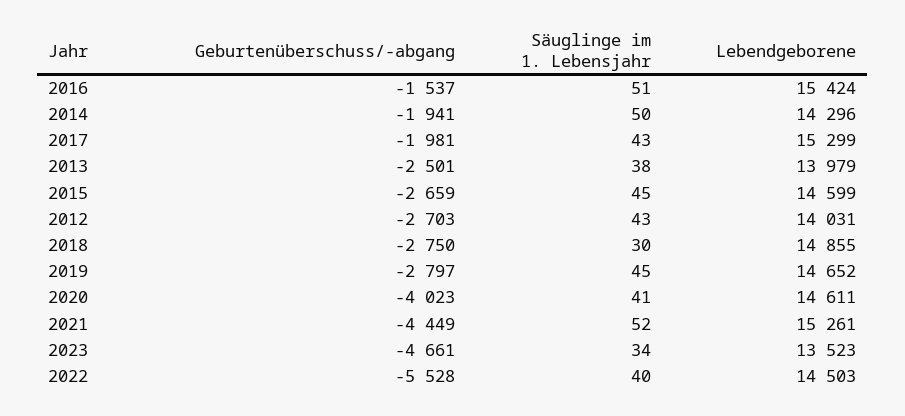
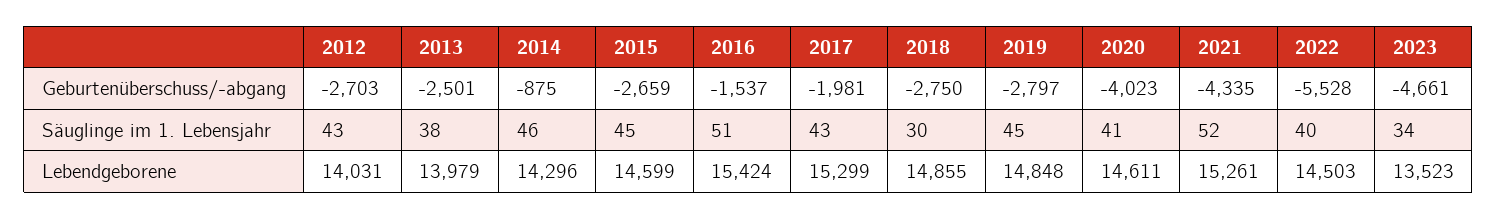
Geburtenüberschuss/-abgang, 2014: -1941 -> -875
Säuglinge im 1. Lebensjahr, 2014: 50 -> 46
Lebendgeborene, 2019: 14652 -> 14848
Geburtenüberschuss/-abgang, 2021: -4449 -> -4335

